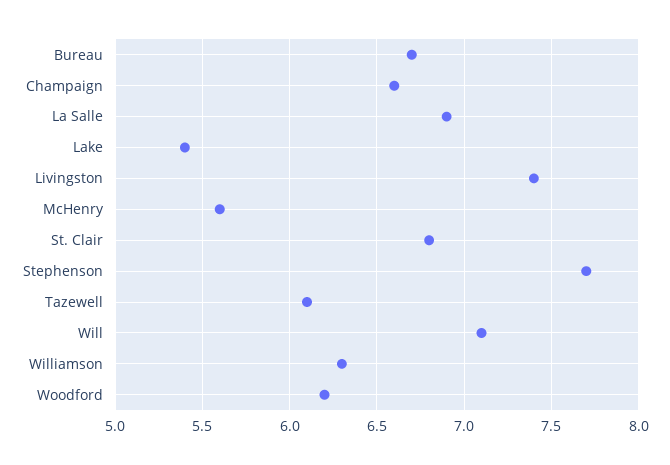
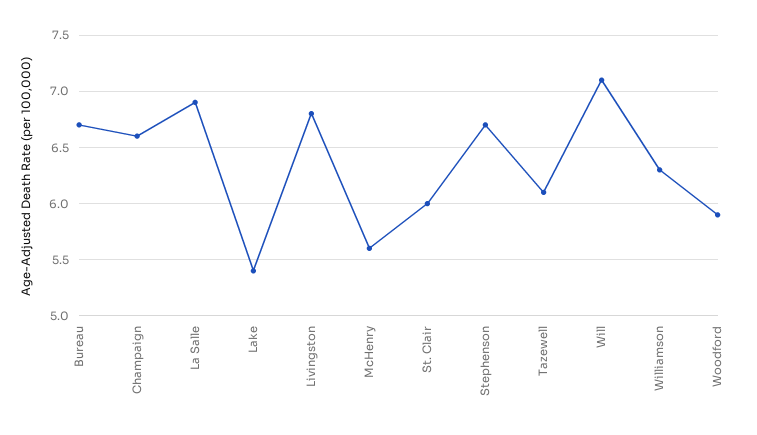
Livingston: 7.4 -> 6.8
St. Clair: 6.8 -> 6
Stephenson: 7.7 -> 6.7
Woodford: 6.2 -> 5.9

